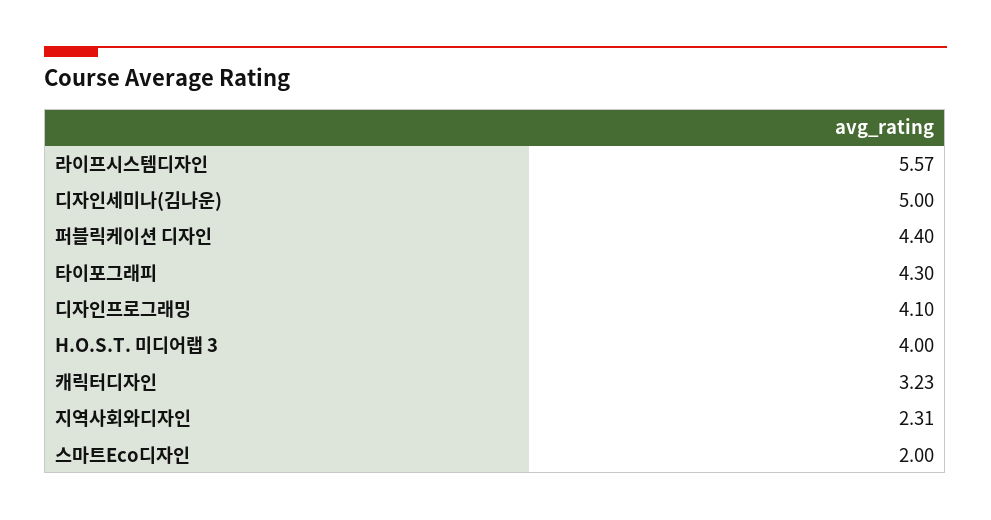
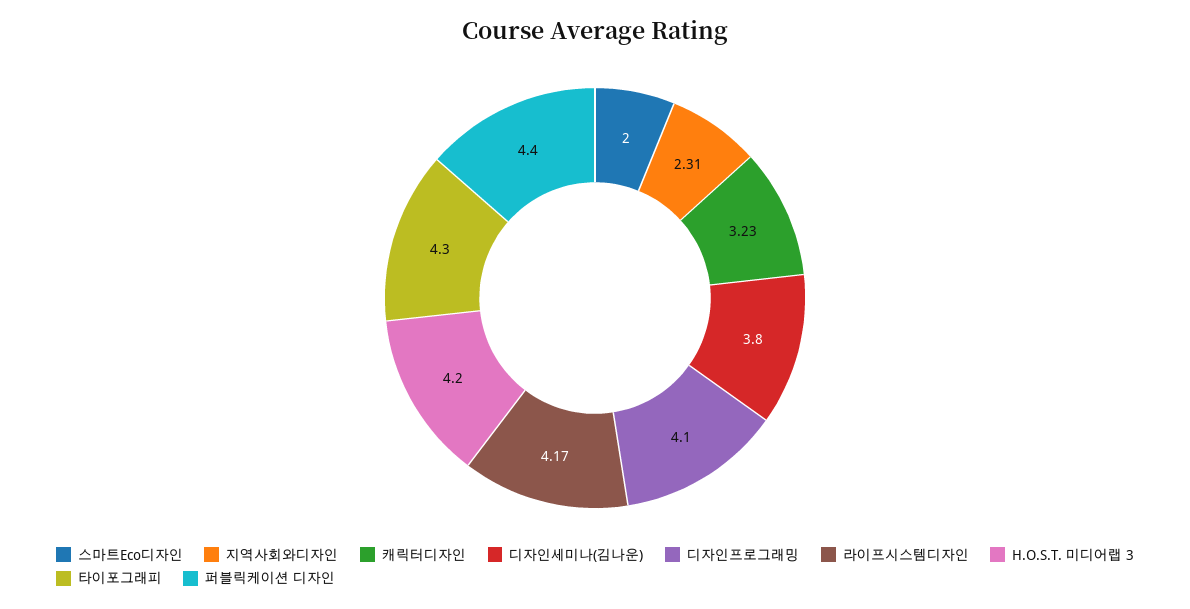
라이프시스템디자인: 5.57 -> 4.17
디자인세미나(김나운): 5 -> 3.8
H.O.S.T. 미디어랩 3: 4 -> 4.2

